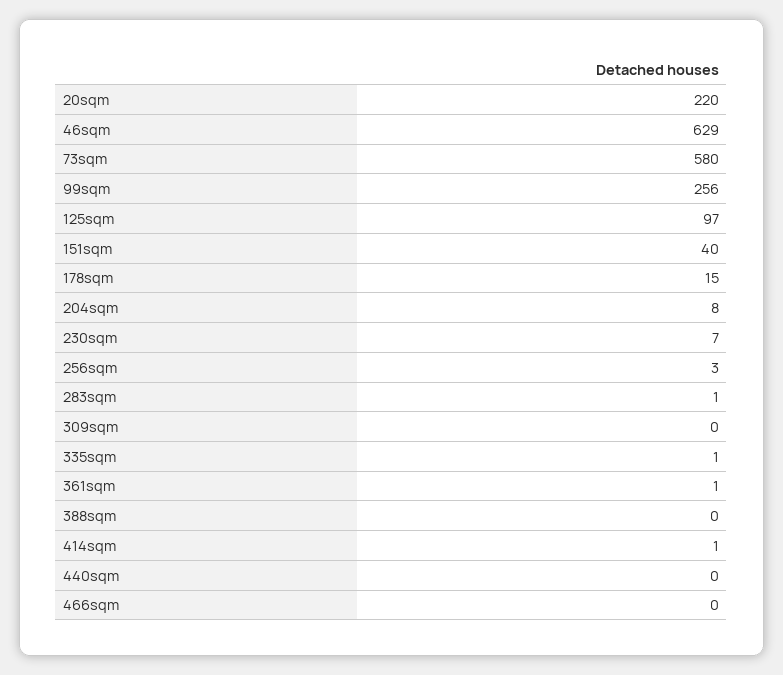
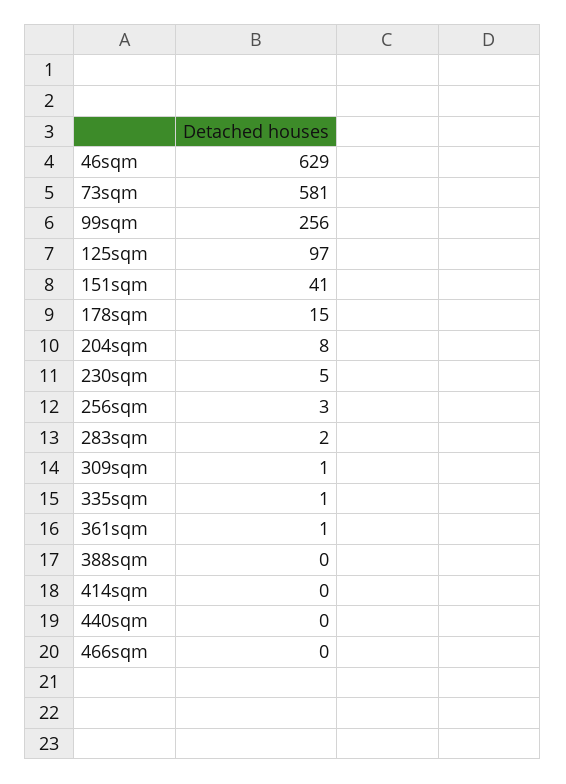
20sqm: 220 -> none
73sqm: 580 -> 581
151sqm: 40 -> 41
230sqm: 7 -> 5
283sqm: 1 -> 2
309sqm: 0 -> 1
414sqm: 1 -> 0

